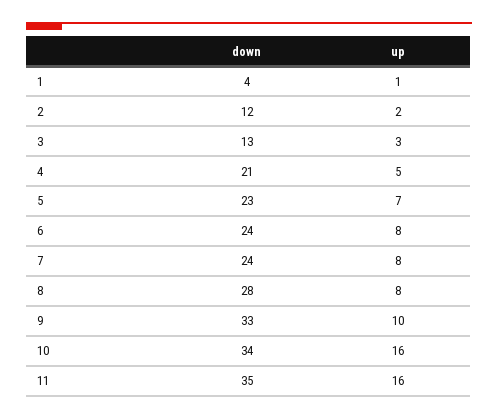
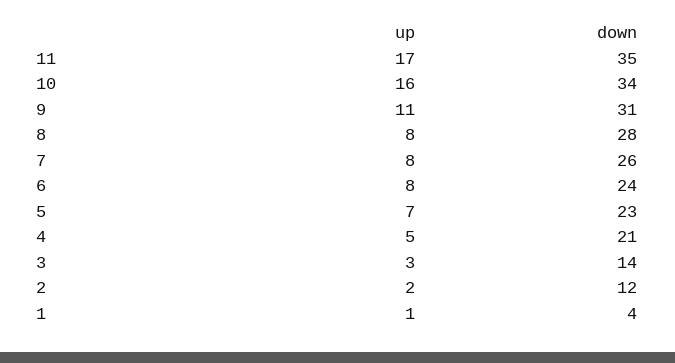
down, 3: 13 -> 14
down, 7: 24 -> 26
down, 9: 33 -> 31
up, 9: 10 -> 11
up, 11: 16 -> 17

